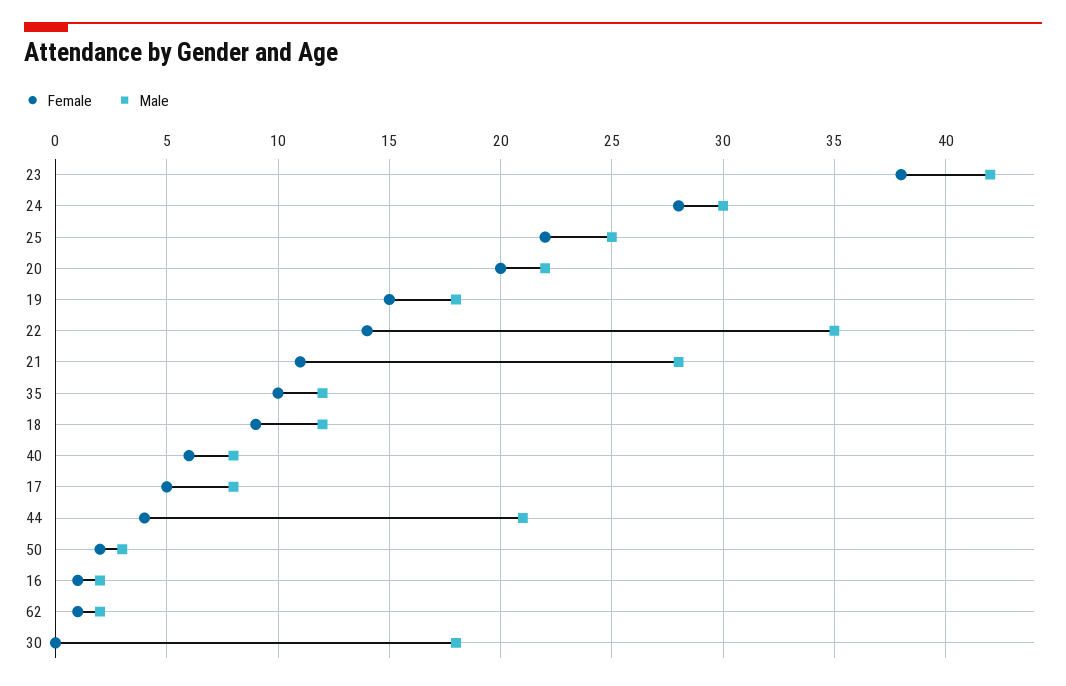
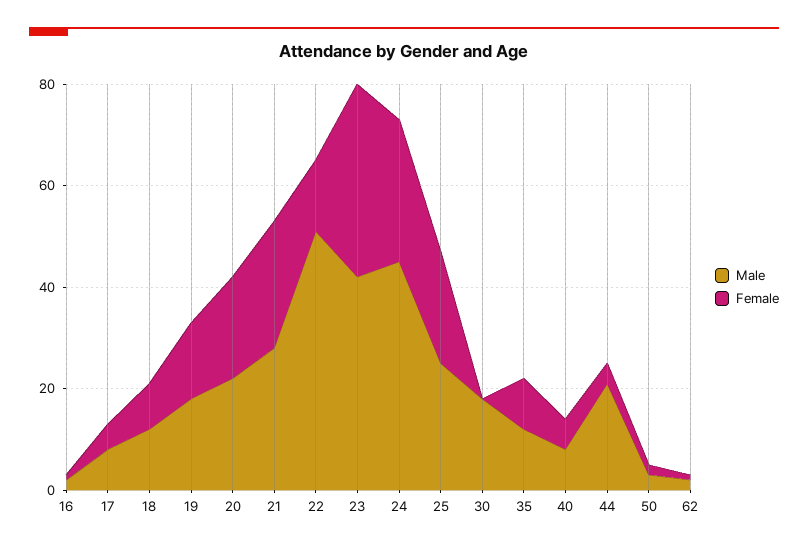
Male, 24: 30 -> 45
Male, 22: 35 -> 50
Female, 21: 11 -> 25

